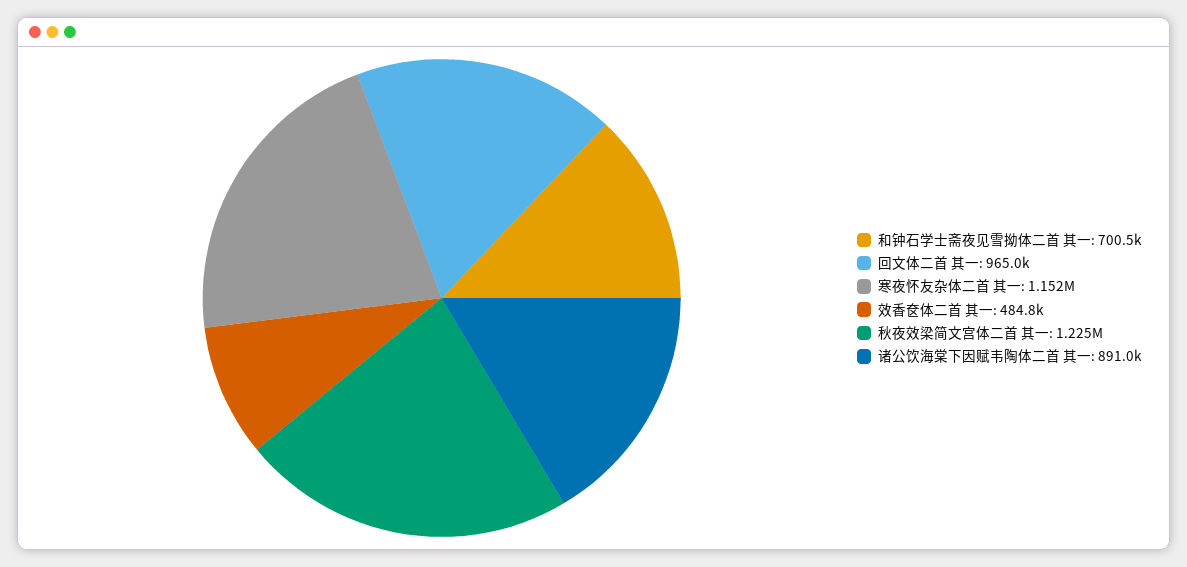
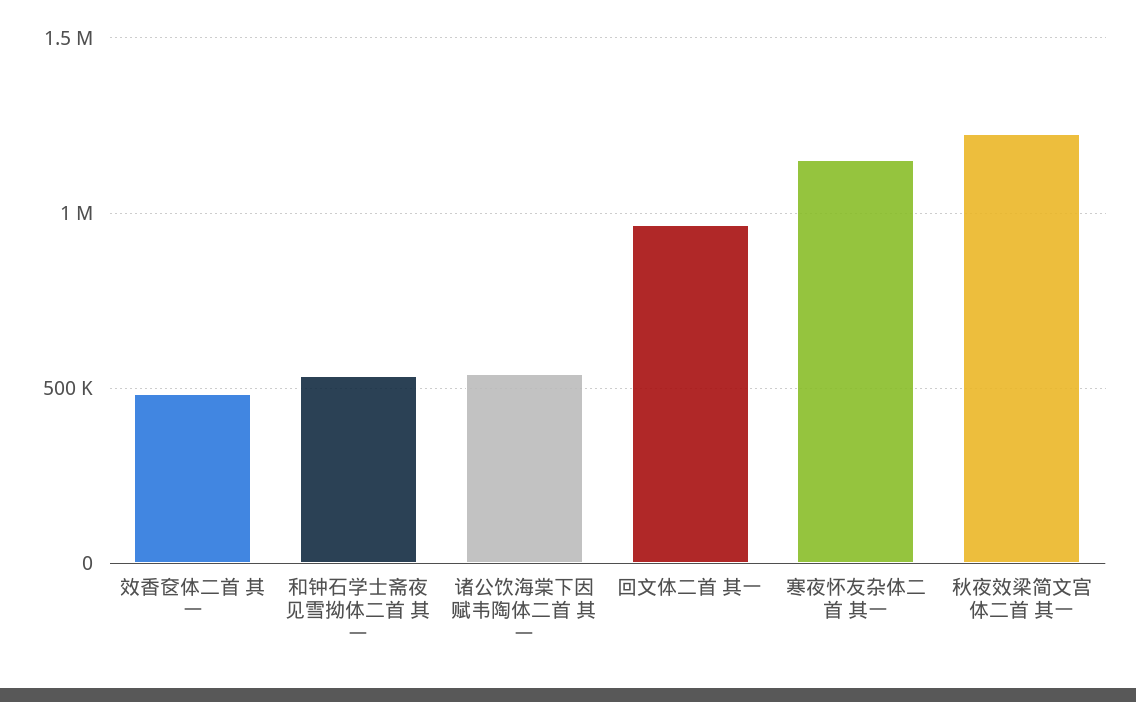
和钟石学士斋夜见雪拗体二首 其一: 700500 -> 550000
诸公饮海棠下因赋韦陶体二首 其一: 891000 -> 550000

